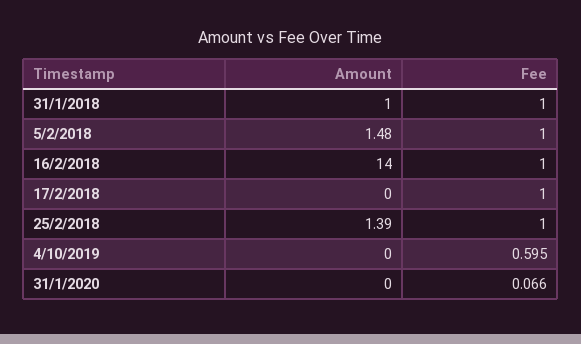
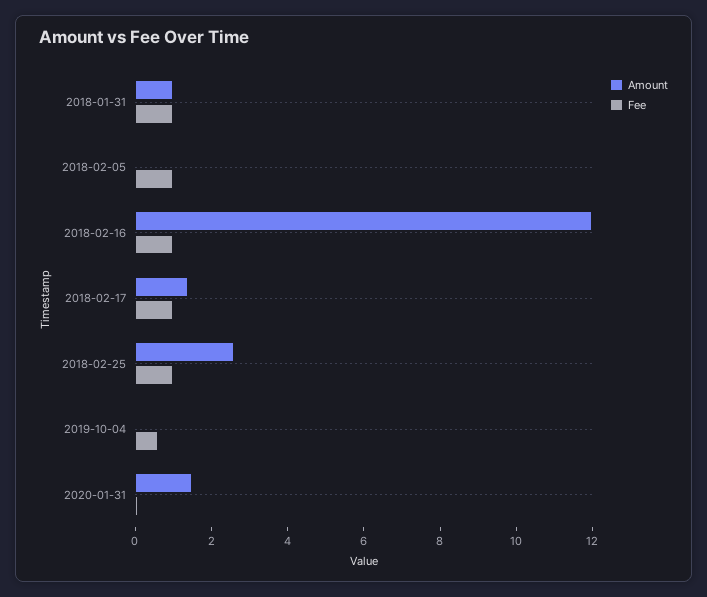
Amount, 5/2/2018: 1.48 -> 0
Amount, 16/2/2018: 14 -> 12
Amount, 17/2/2018: 0 -> 1.5
Amount, 25/2/2018: 1.39 -> 2.5
Amount, 31/1/2020: 0 -> 1.5

